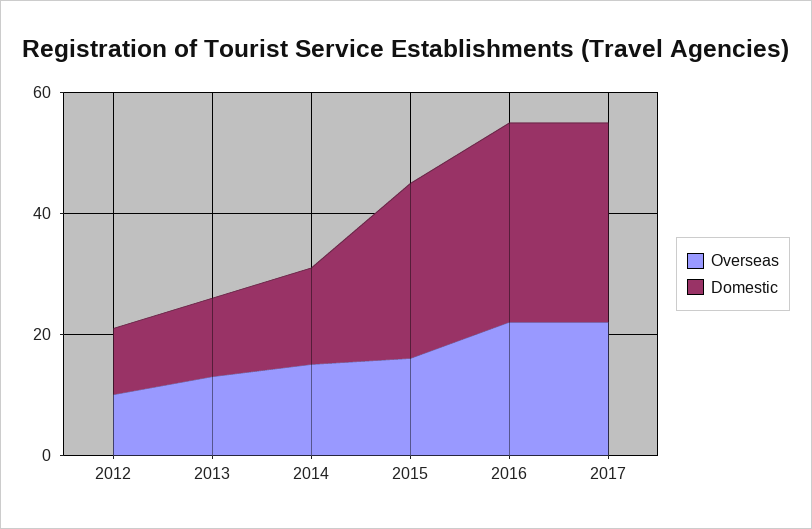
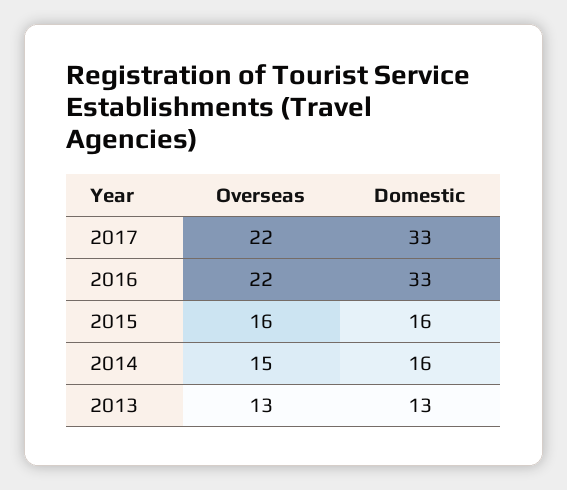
Overseas, 2012: 10 -> none
Domestic, 2012: 10 -> none
Domestic, 2015: 30 -> 16

